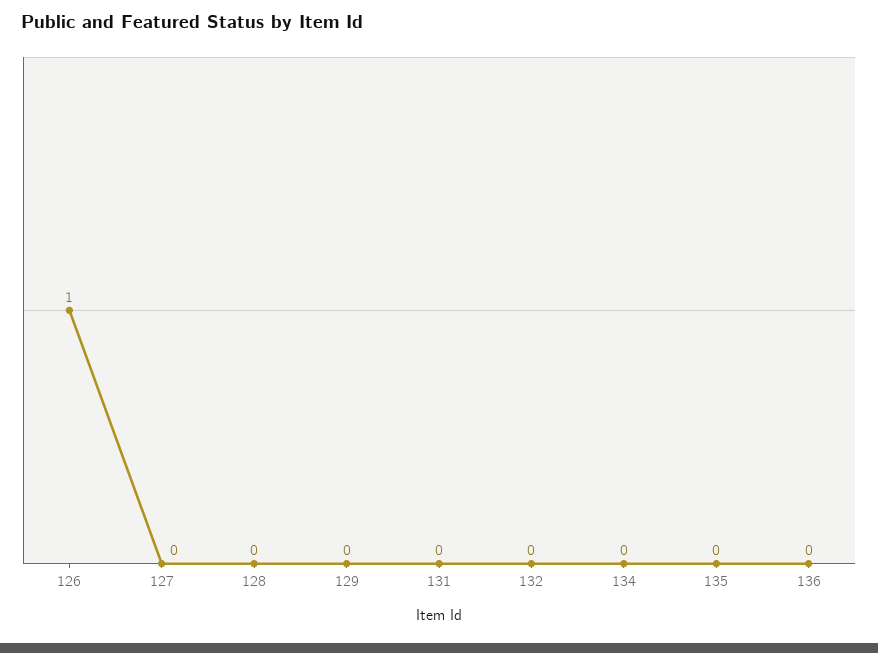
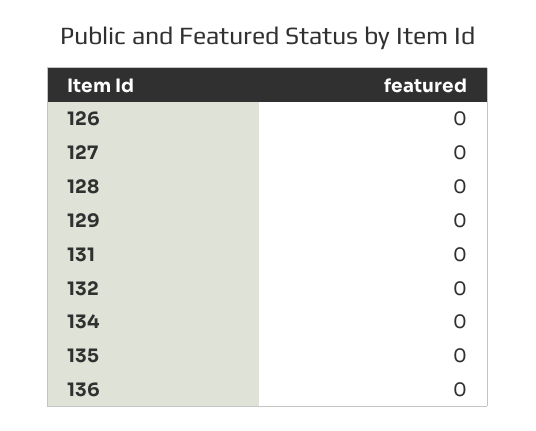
126: 1 -> 0

